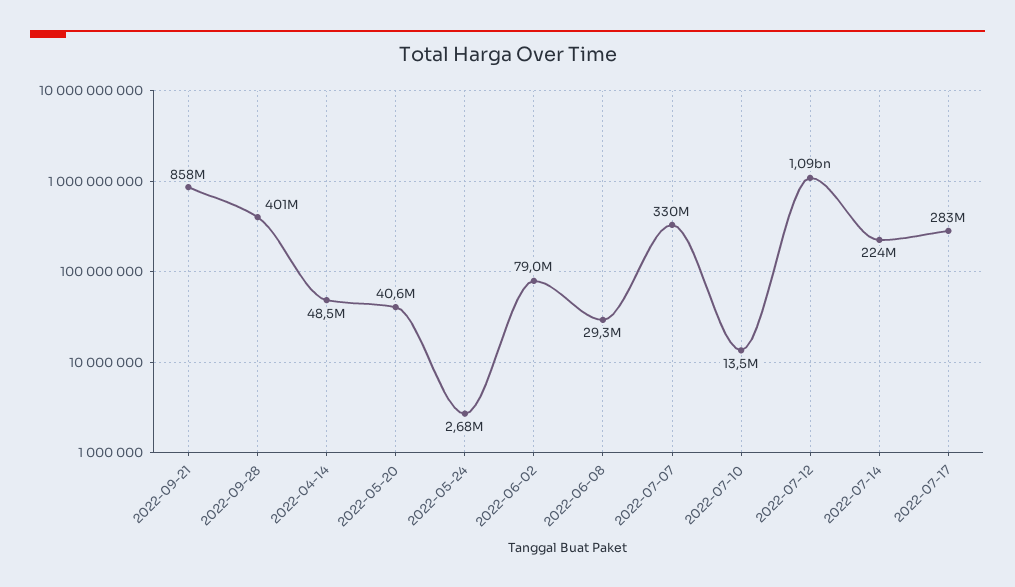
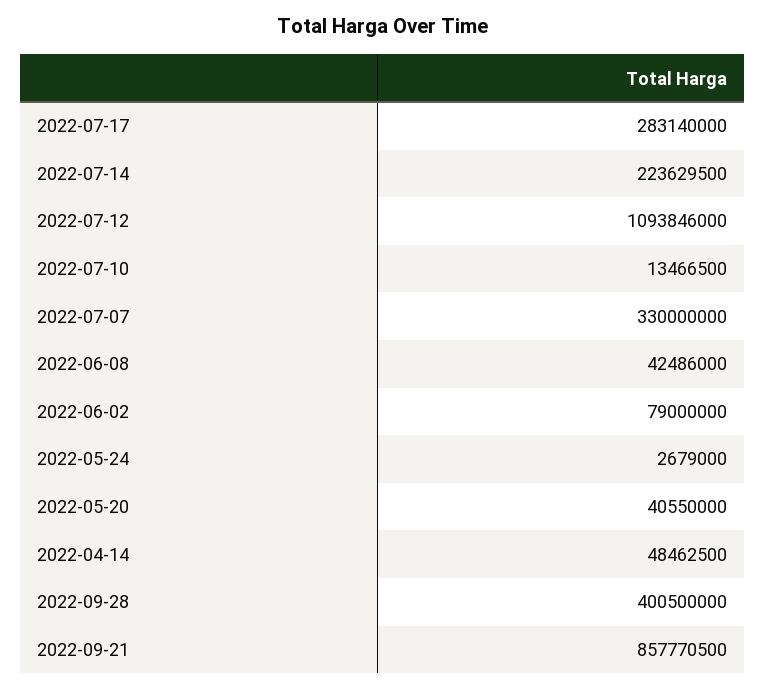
2022-06-08: 29300000 -> 42486000

